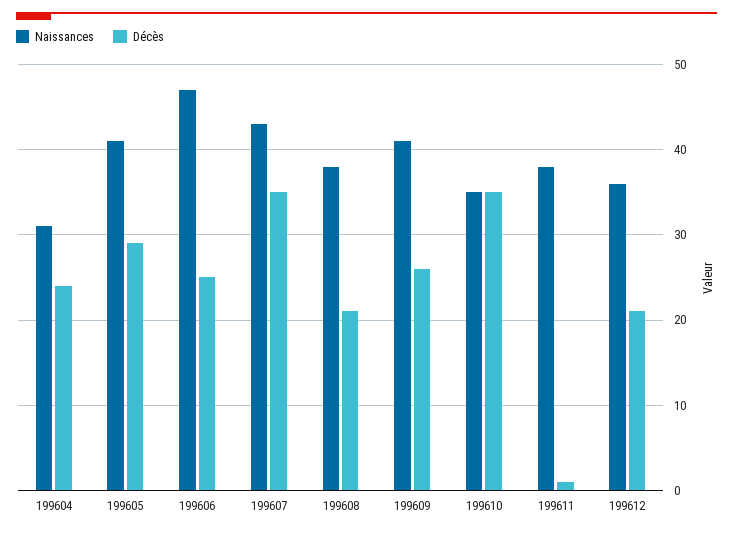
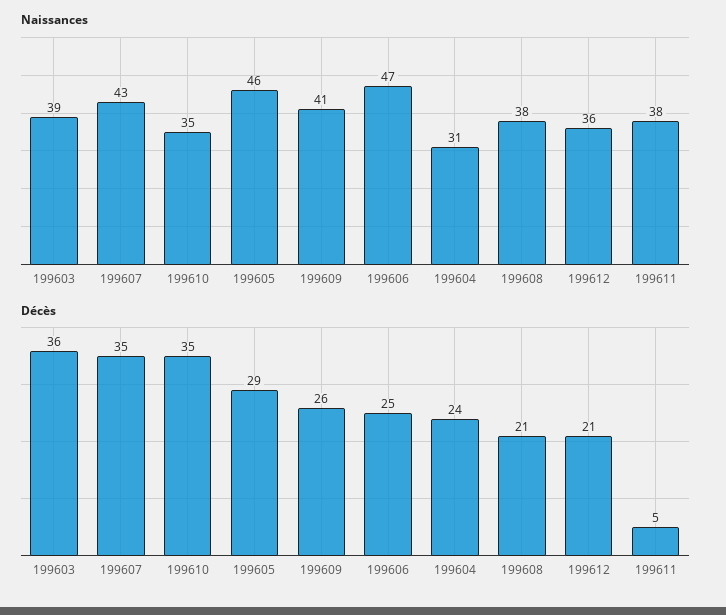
Naissances, 199605: 41 -> 46
Décès, 199611: 1 -> 5
Naissances, 199603: none -> 39
Décès, 199603: none -> 36

